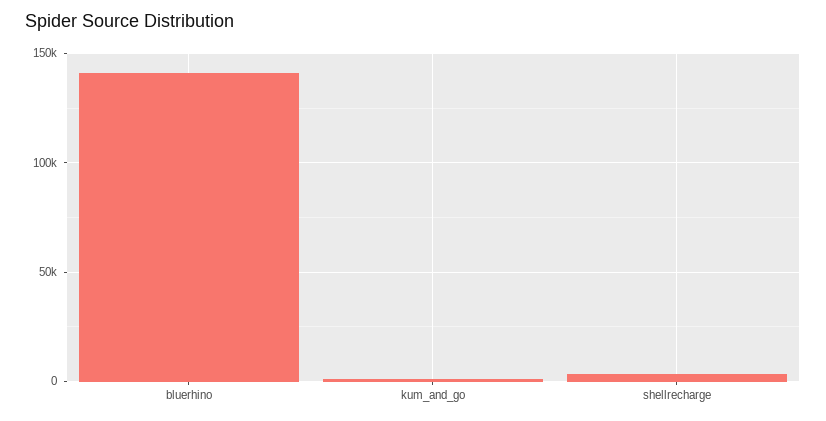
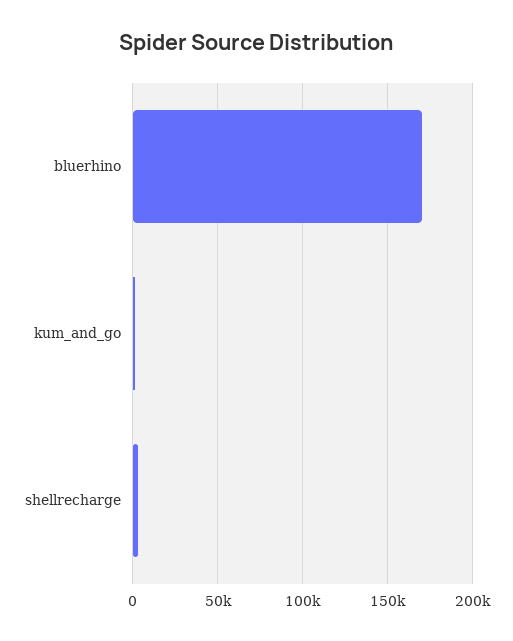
bluerhino: 140000 -> 170000

